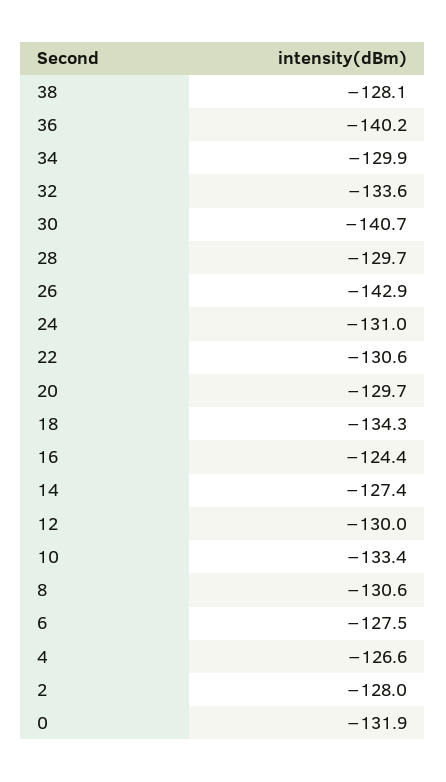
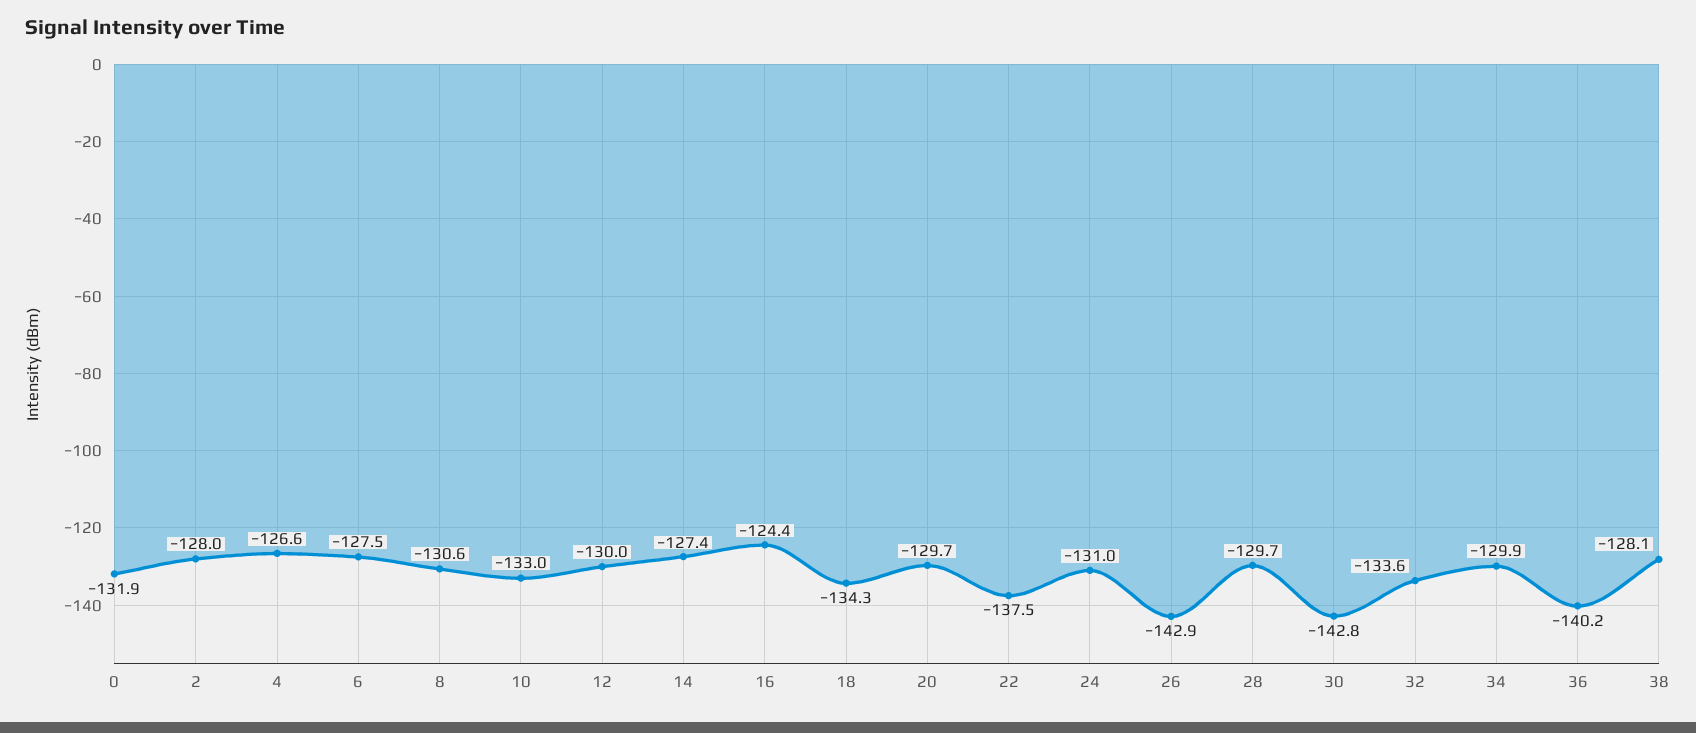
30: -140.7 -> -142.8
22: -130.6 -> -137.5
10: -133.4 -> -133

